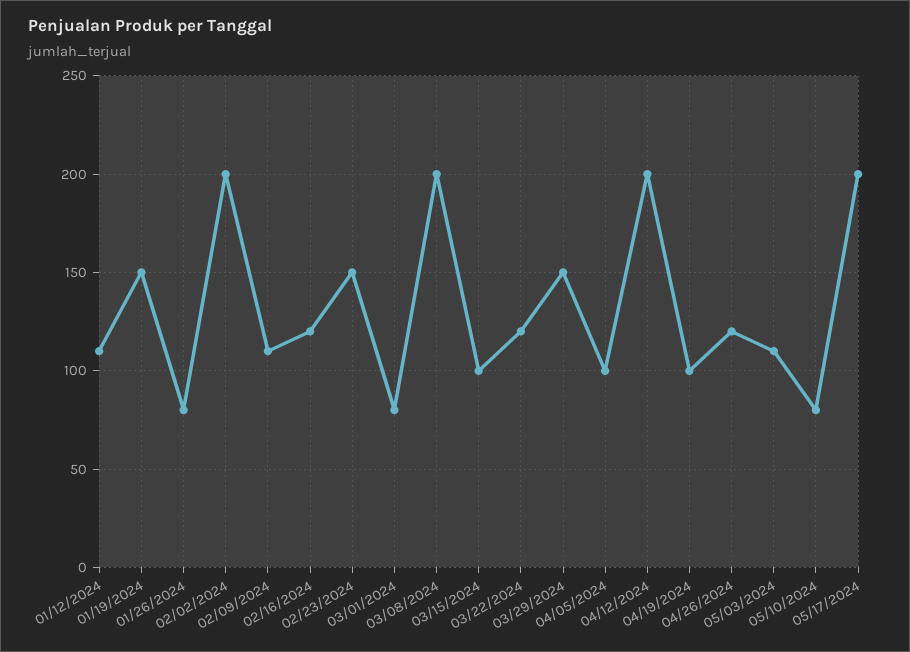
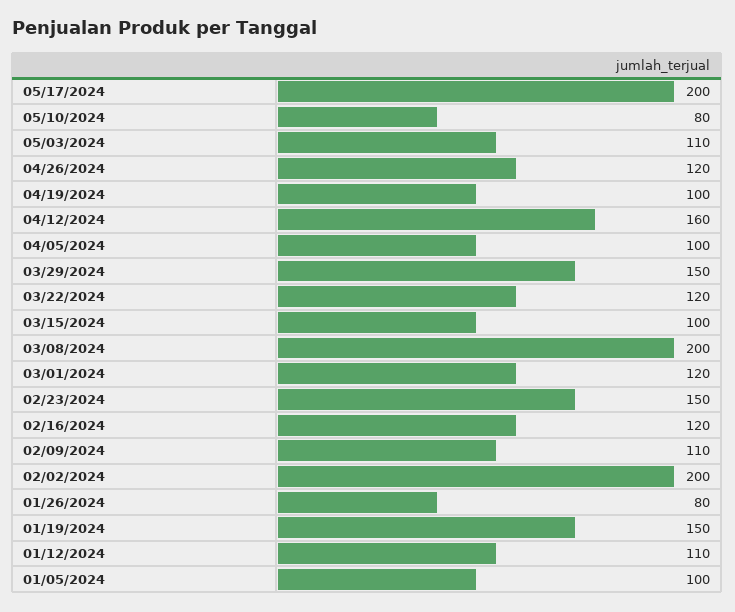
03/01/2024: 80 -> 120
04/12/2024: 200 -> 160
01/05/2024: none -> 100

